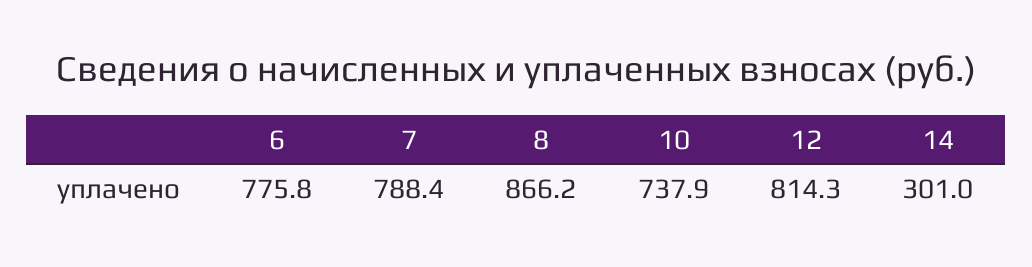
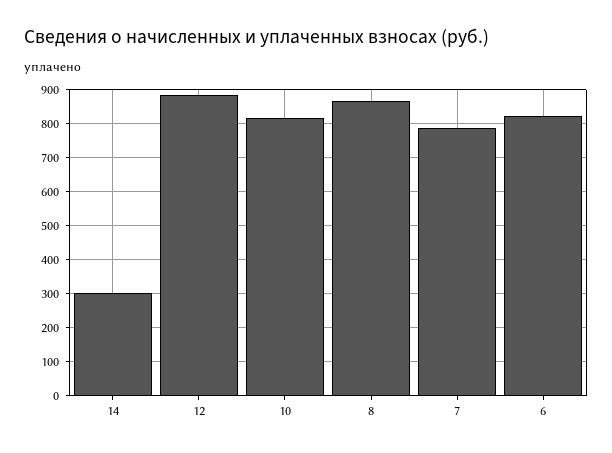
6: 775.8 -> 820
10: 737.9 -> 820
12: 814.3 -> 880

